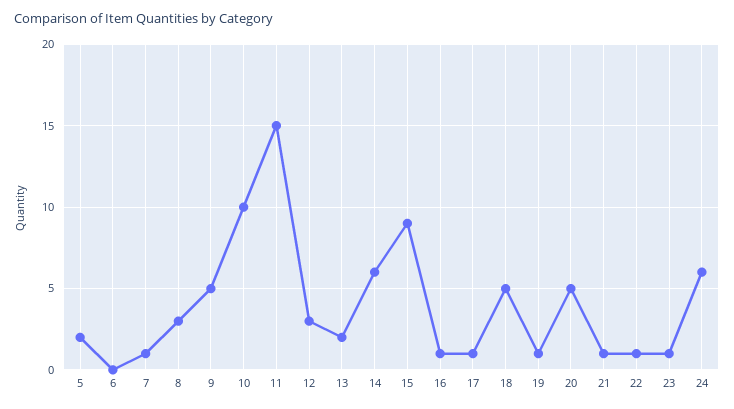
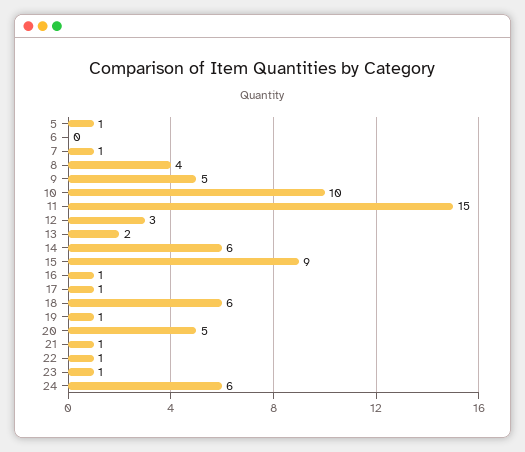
5: 2 -> 1
8: 3 -> 4
18: 5 -> 6

